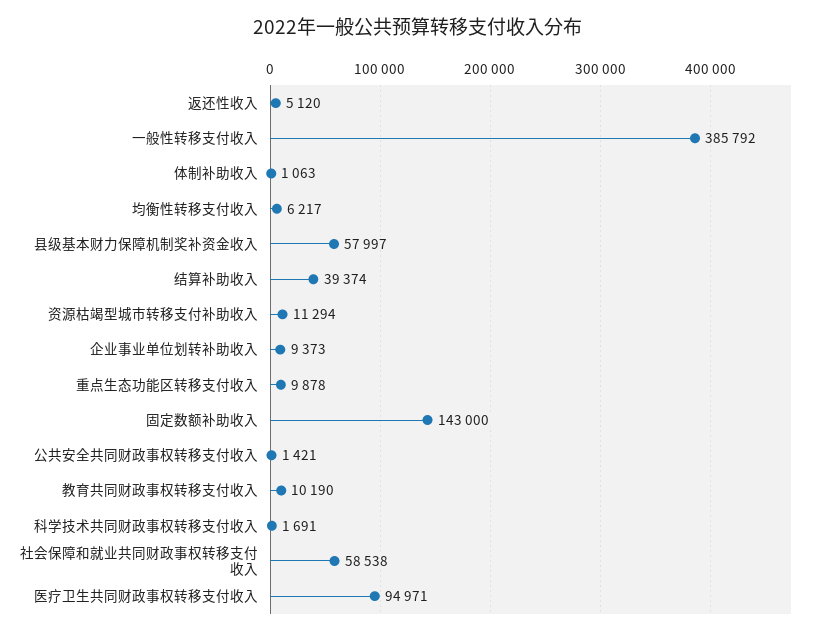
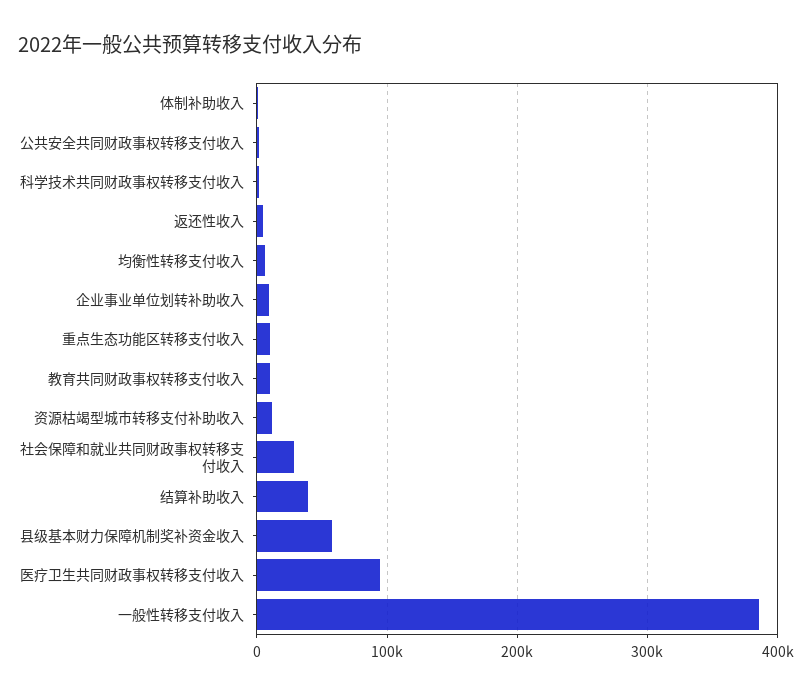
固定数额补助收入: 143000 -> none
社会保障和就业共同财政事权转移支付收入: 58538 -> 30000

